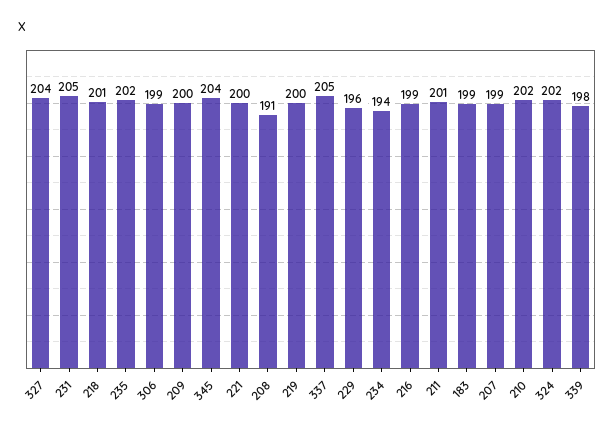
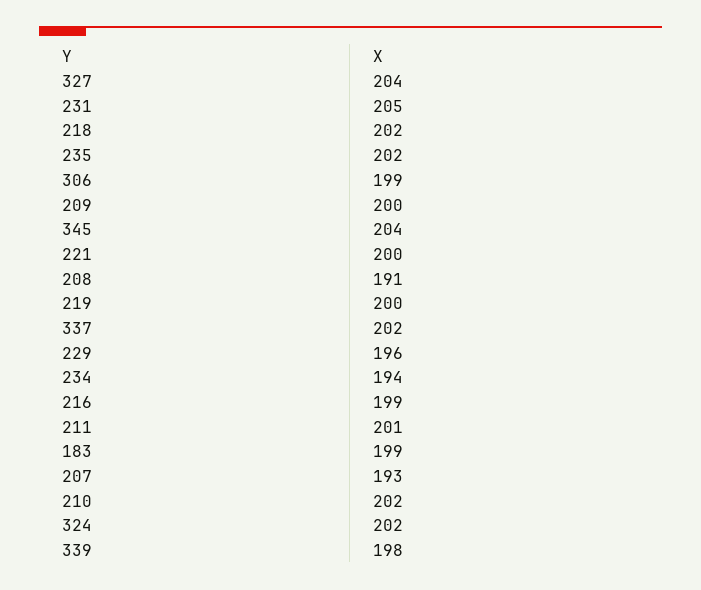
218: 201 -> 202
337: 205 -> 202
207: 199 -> 193

